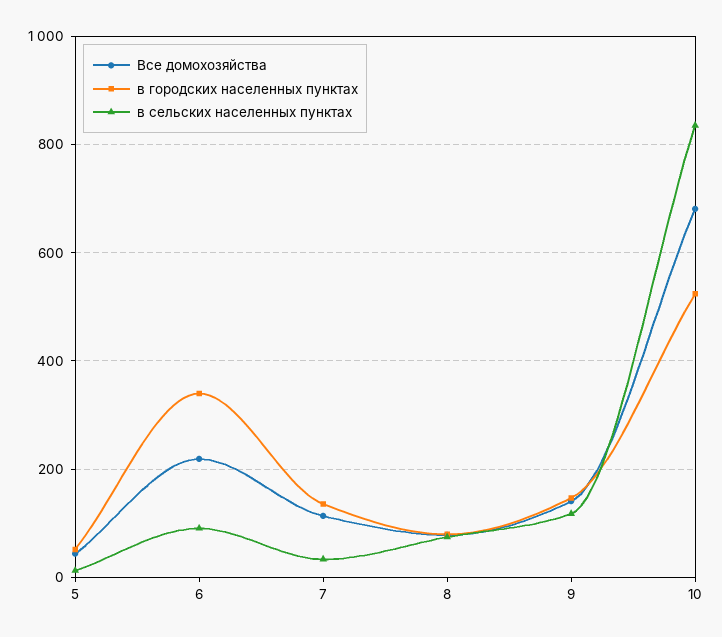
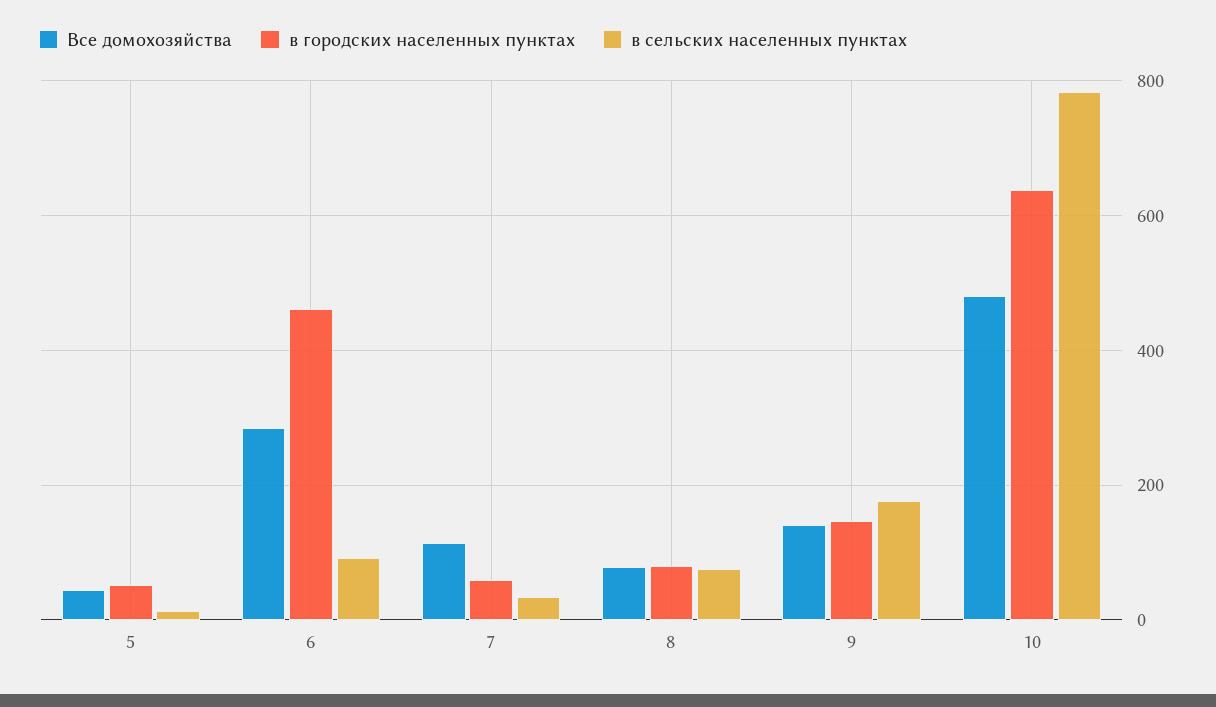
Все домохозяйства, 6: 220 -> 280
в городских населенных пунктах, 6: 340 -> 460
в городских населенных пунктах, 7: 140 -> 60
в сельских населенных пунктах, 9: 120 -> 180
Все домохозяйства, 10: 680 -> 480
в городских населенных пунктах, 10: 520 -> 640
в сельских населенных пунктах, 10: 840 -> 780

